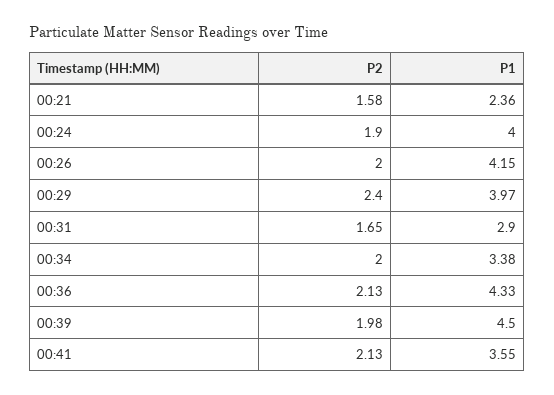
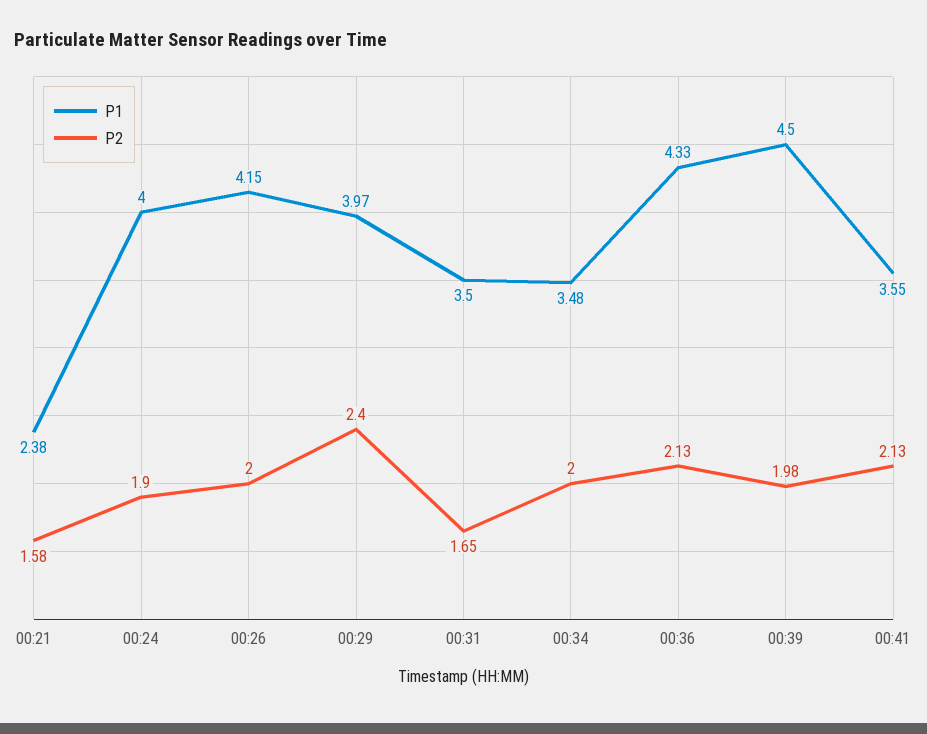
P1, 00:21: 2.36 -> 2.38
P1, 00:31: 2.9 -> 3.5
P1, 00:34: 3.38 -> 3.48

